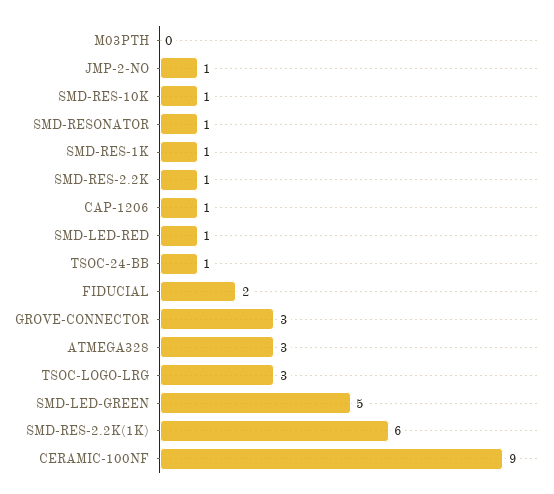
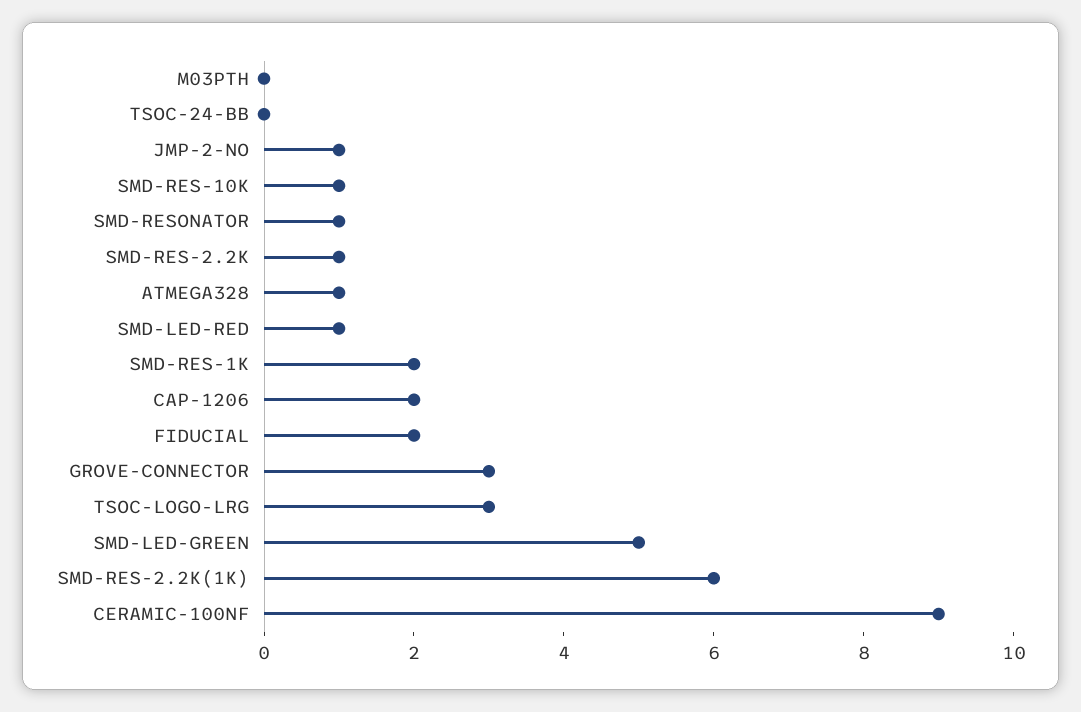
SMD-RES-1K: 1 -> 2
CAP-1206: 1 -> 2
TSOC-24-BB: 1 -> 0
ATMEGA328: 3 -> 1

